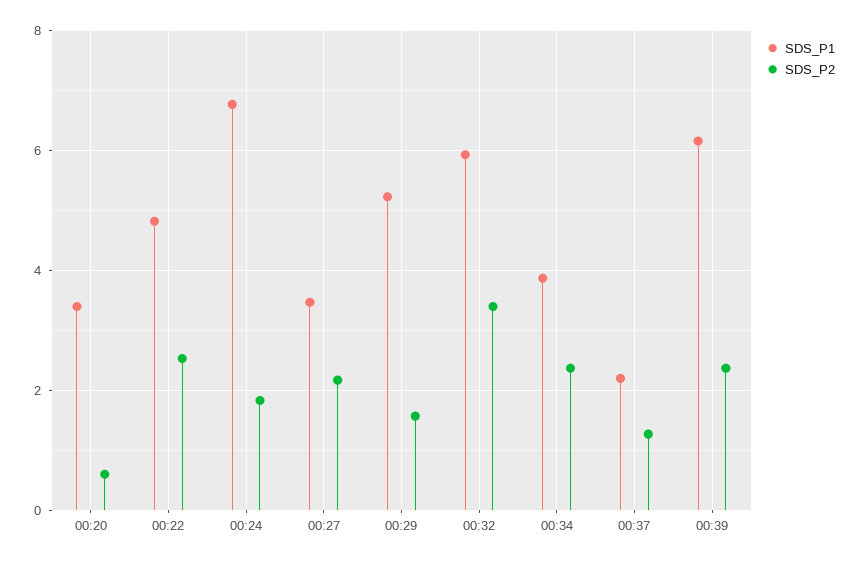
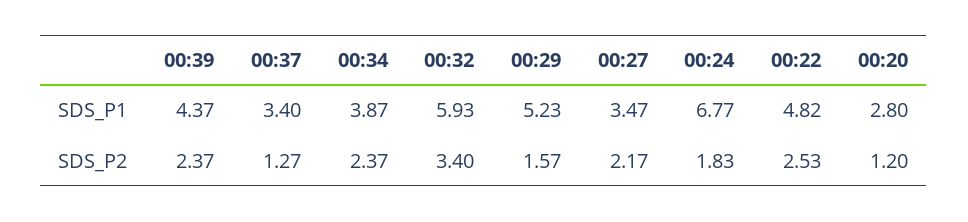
SDS_P1, 00:20: 3.4 -> 2.8
SDS_P2, 00:20: 0.6 -> 1.2
SDS_P1, 00:37: 2.2 -> 3.4
SDS_P1, 00:39: 6.2 -> 4.37

